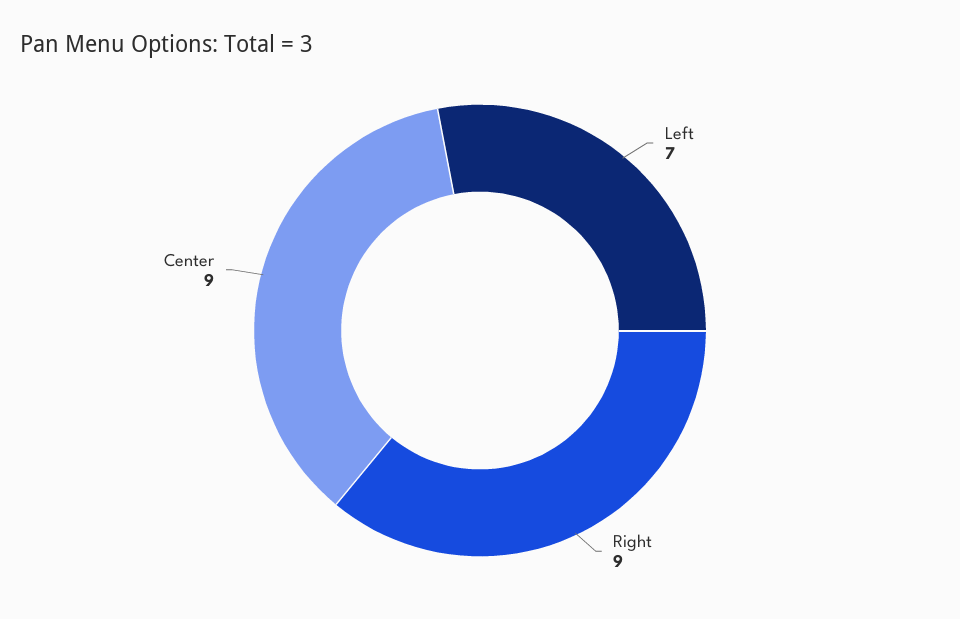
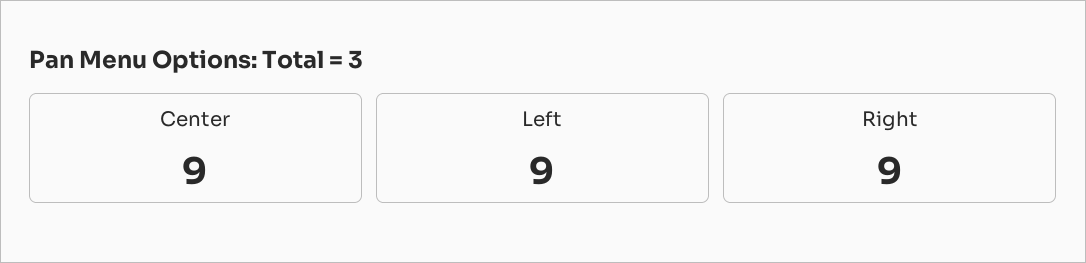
Left: 7 -> 9

